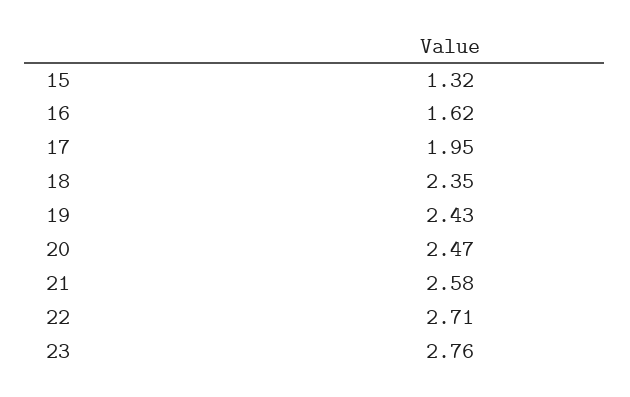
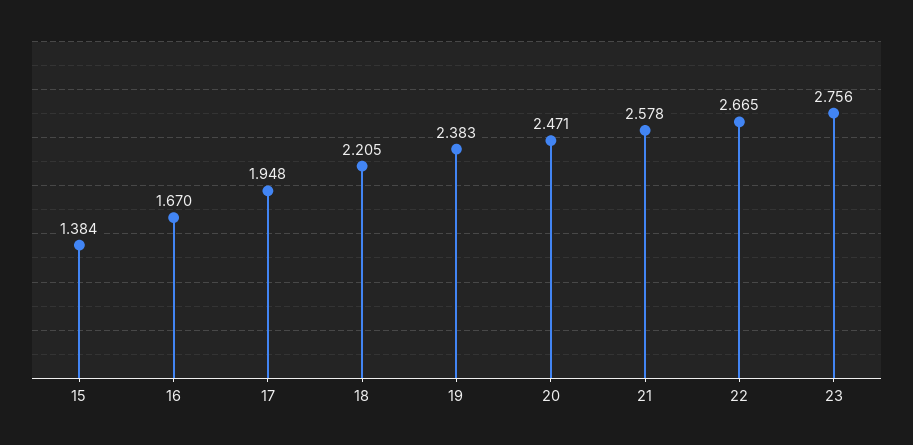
15: 1.32 -> 1.384
16: 1.62 -> 1.67
18: 2.35 -> 2.205
19: 2.43 -> 2.383
22: 2.71 -> 2.665

